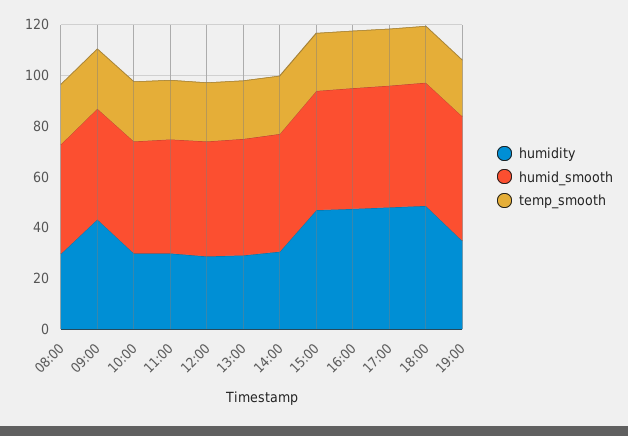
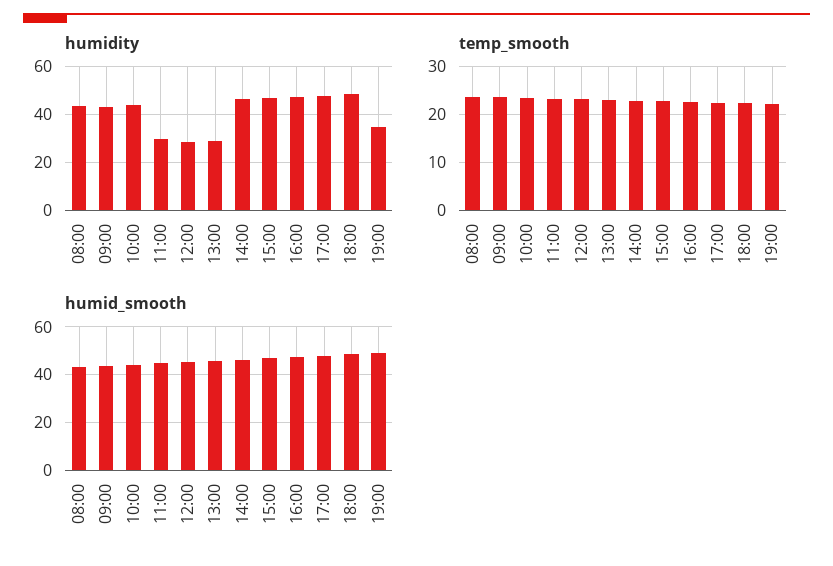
humidity, 08:00: 30 -> 45
humidity, 10:00: 30 -> 45
humidity, 14:00: 30 -> 45

